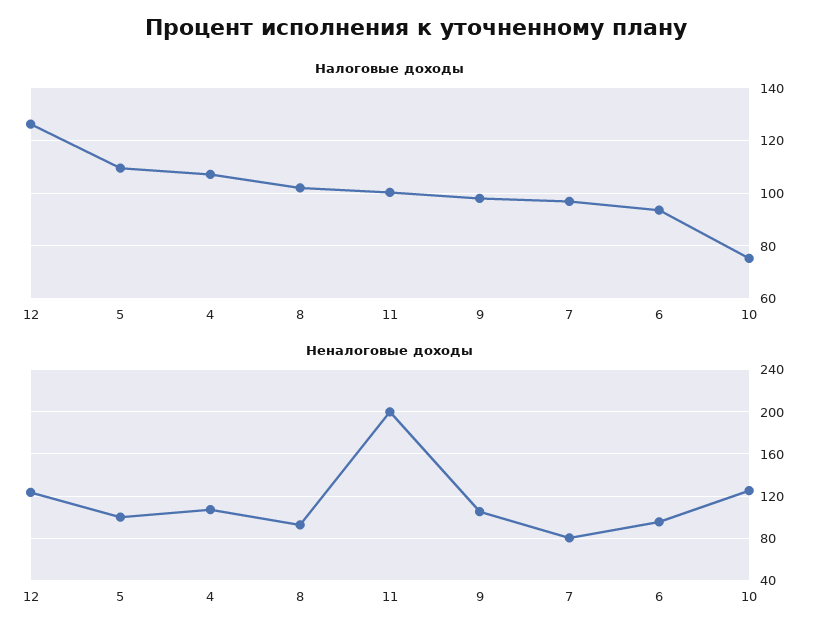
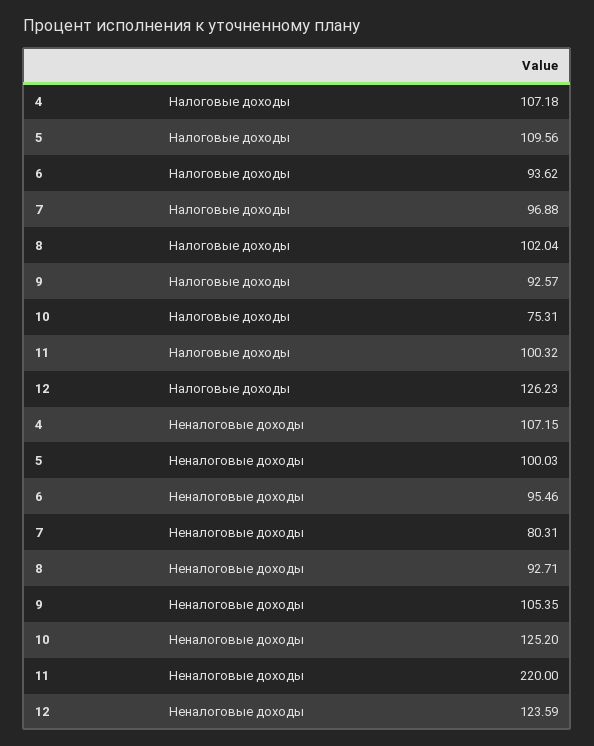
Налоговые доходы, 9: 97.5 -> 92.57
Неналоговые доходы, 11: 200 -> 220

